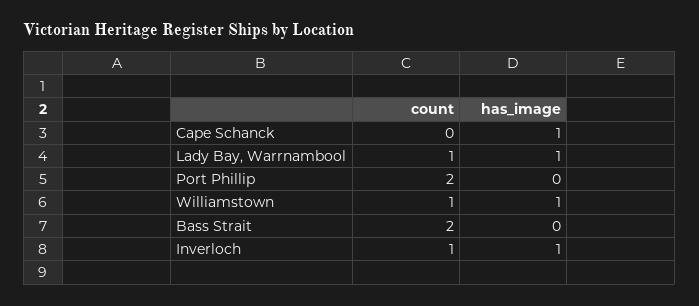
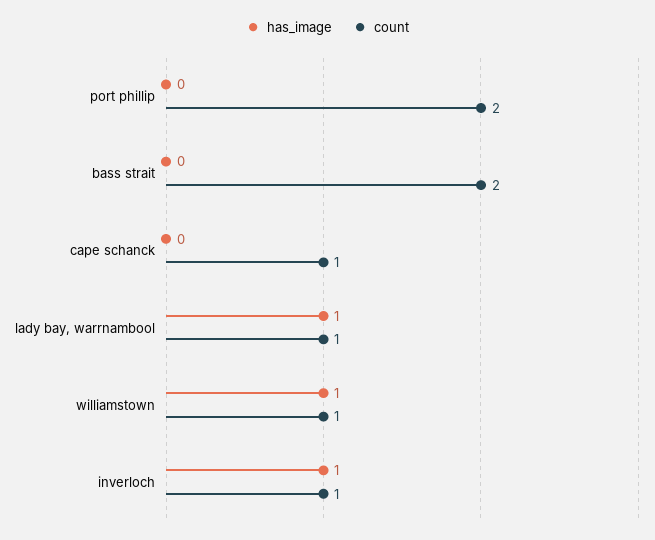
count, Cape Schanck: 0 -> 1
has_image, Cape Schanck: 1 -> 0

